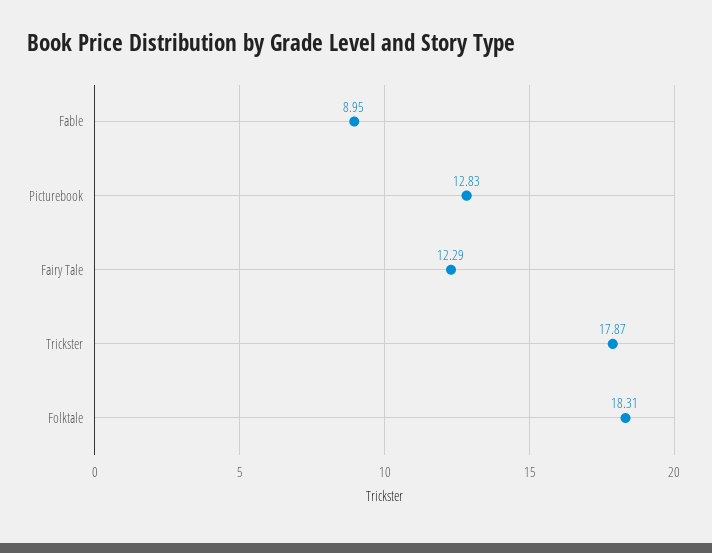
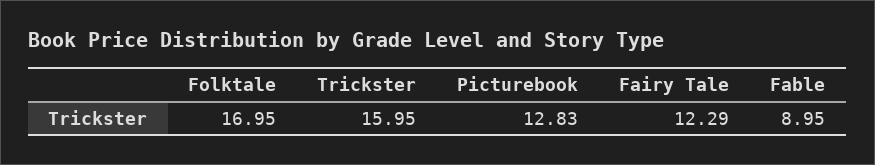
Trickster: 17.87 -> 15.95
Folktale: 18.31 -> 16.95

